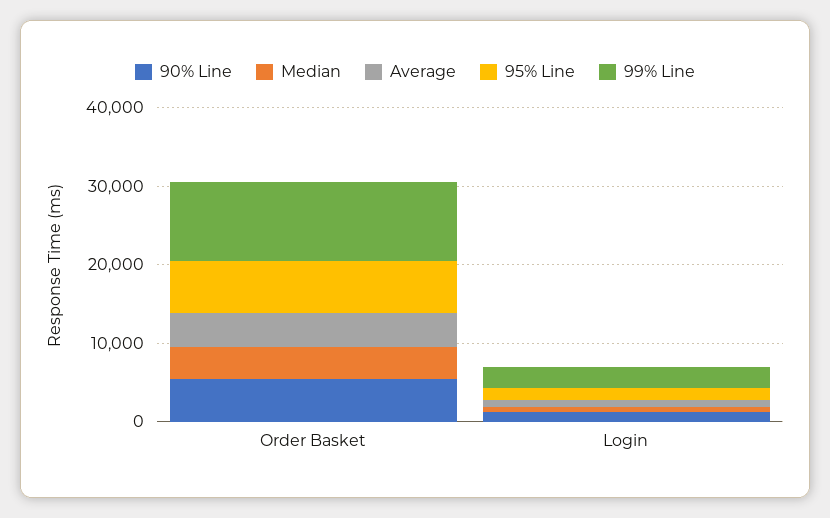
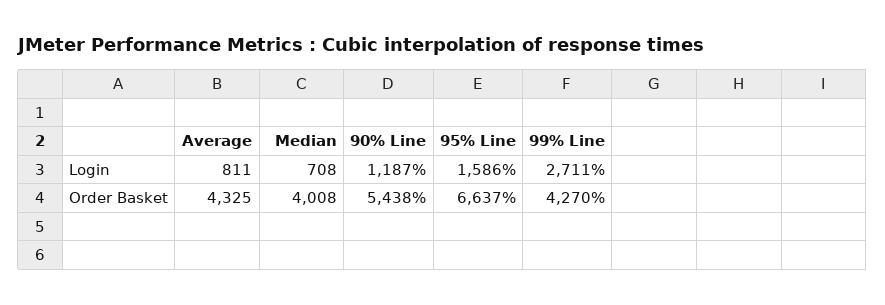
99% Line, Order Basket: 10000 -> 4270

